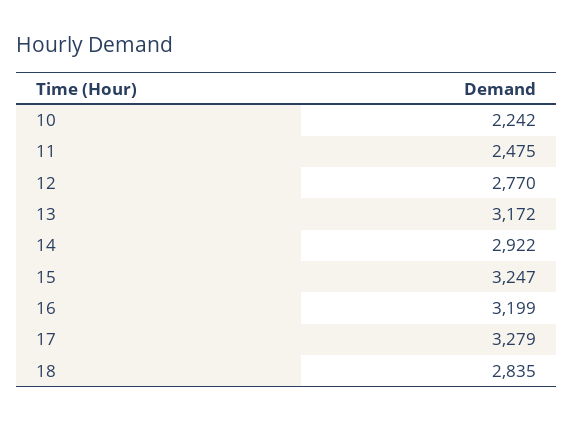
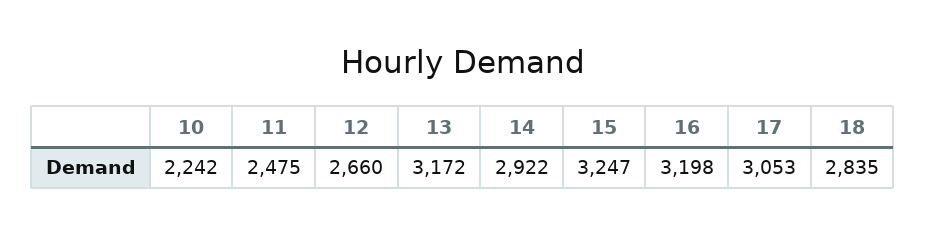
12: 2770 -> 2660
16: 3199 -> 3198
17: 3279 -> 3053

